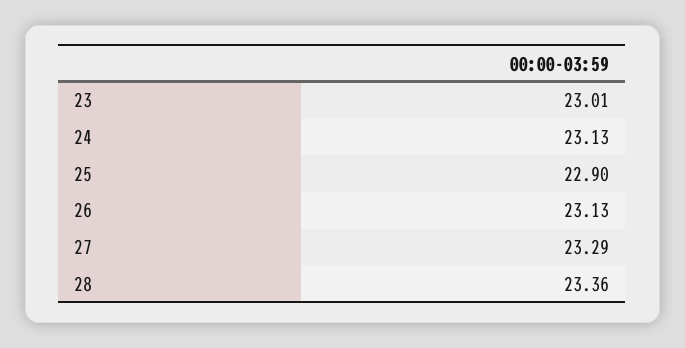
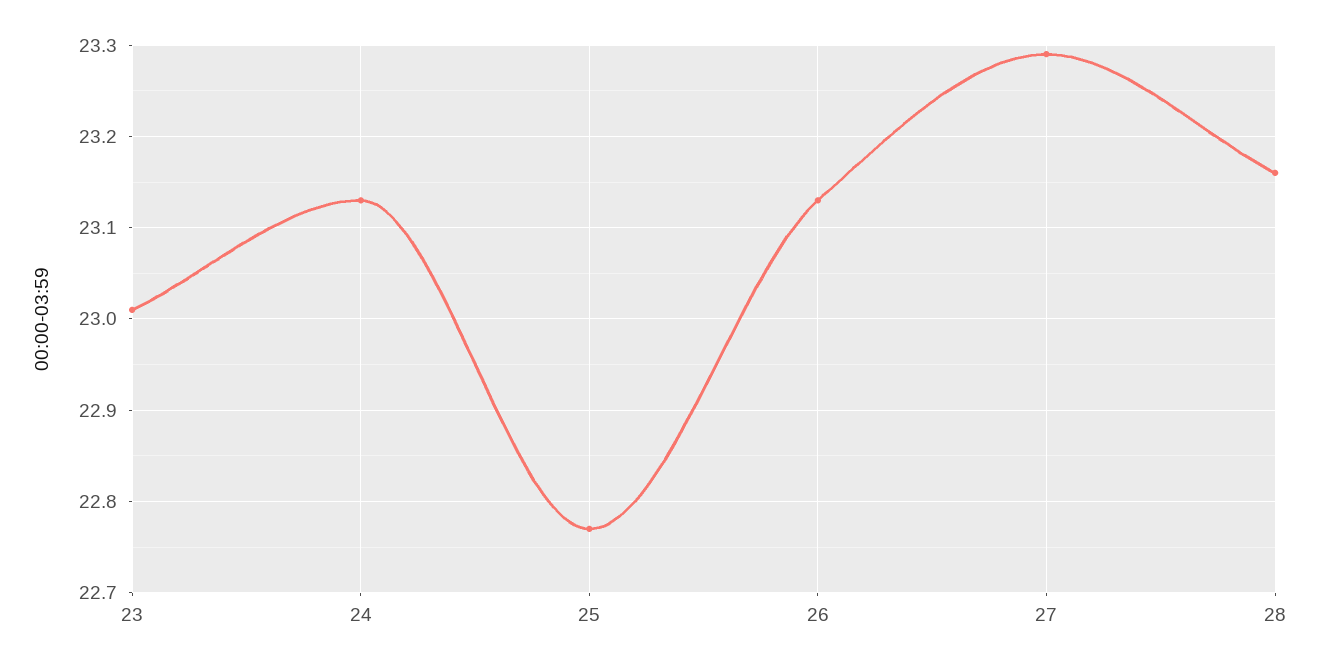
25: 22.9 -> 22.77
28: 23.36 -> 23.16

